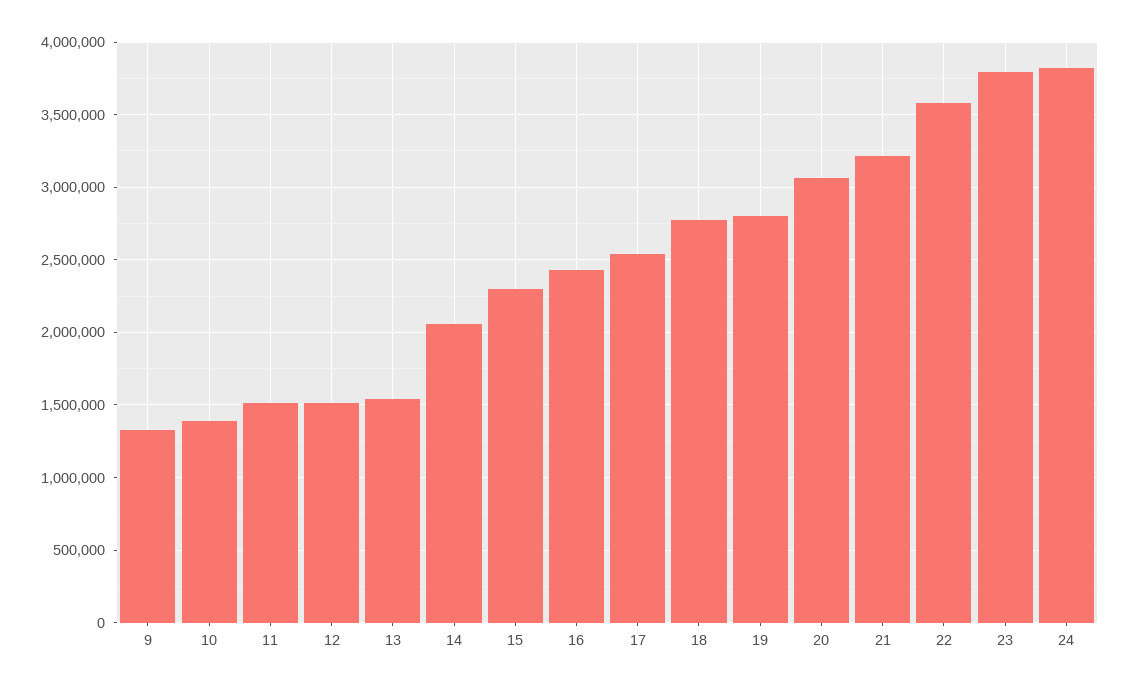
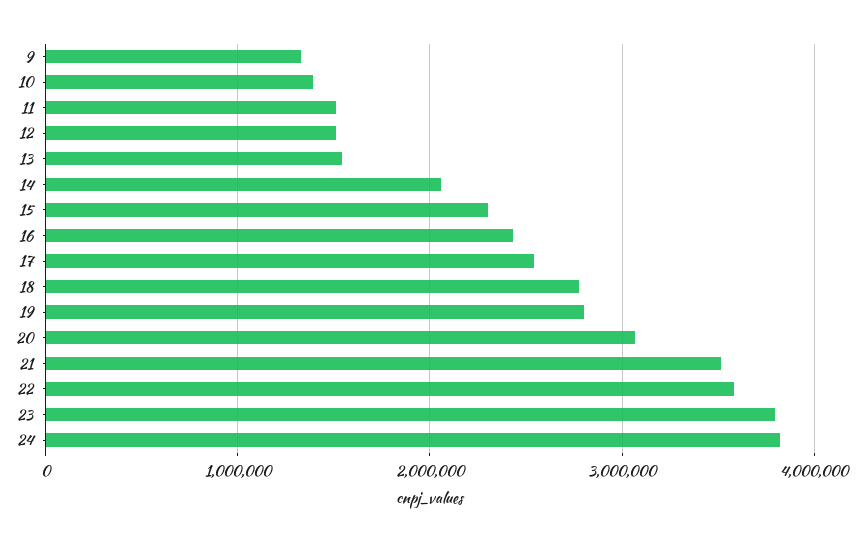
21: 3200000 -> 3500000

